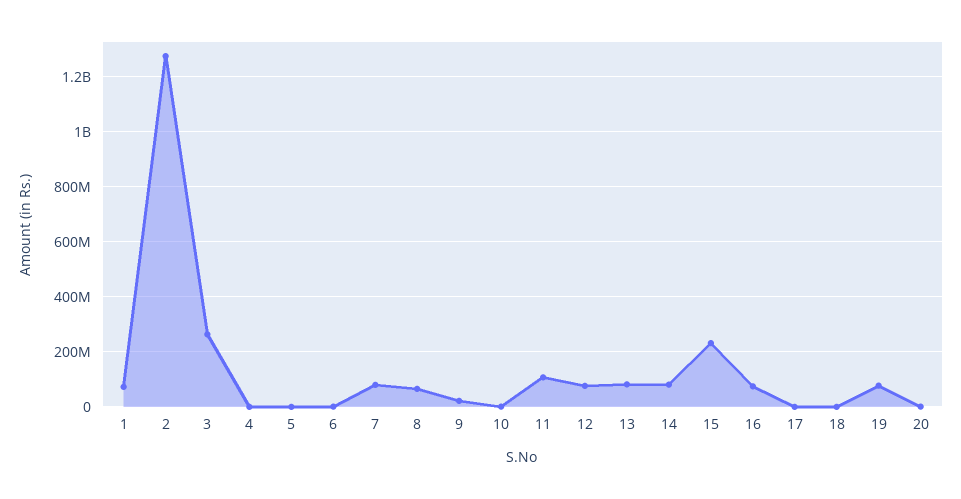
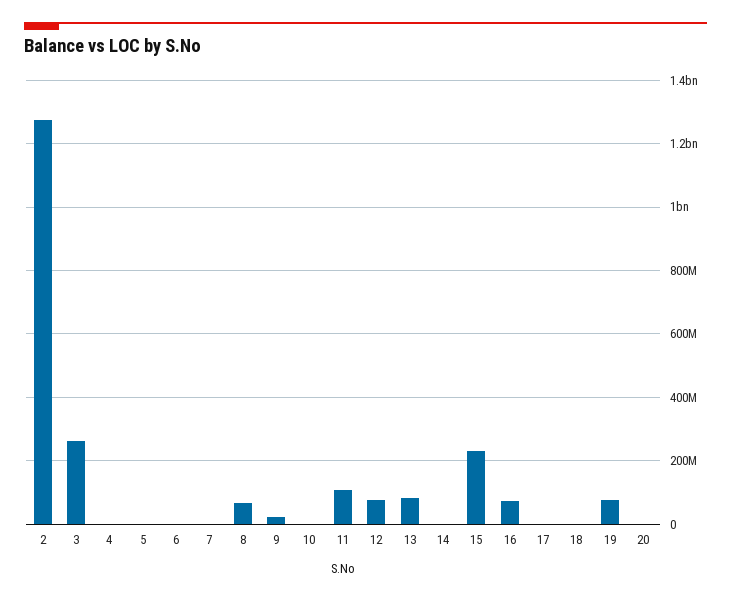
1: 75000000 -> none
7: 75000000 -> 0
14: 75000000 -> 0

